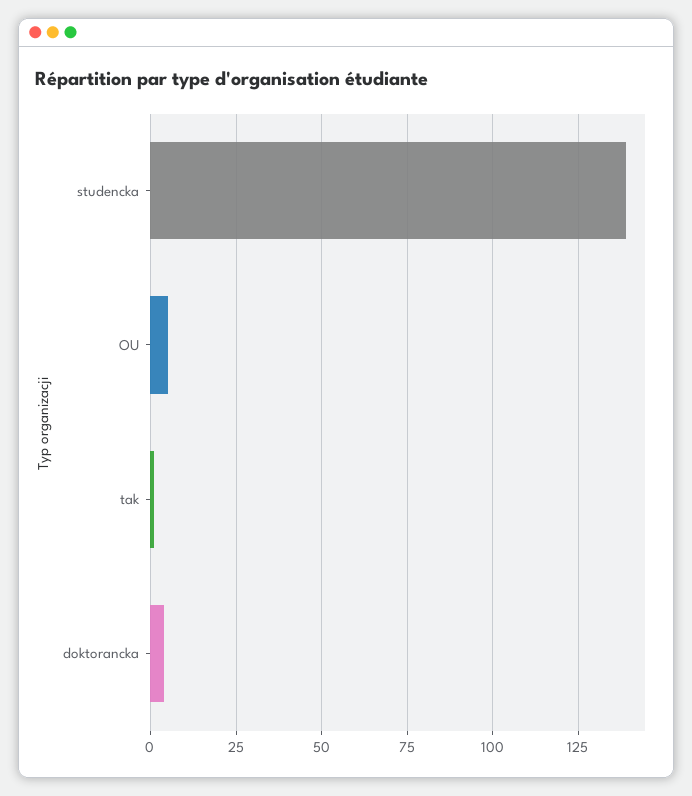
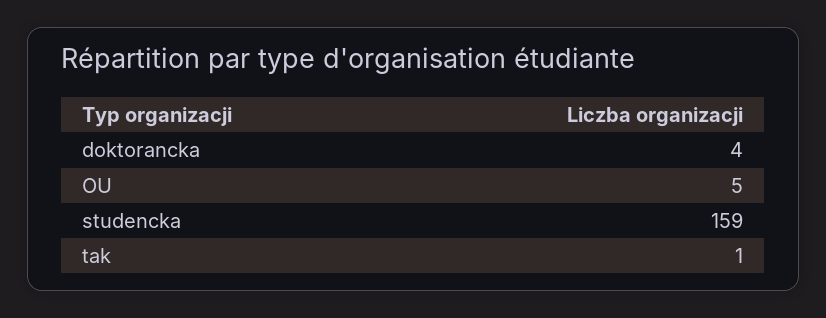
studencka: 140 -> 159

